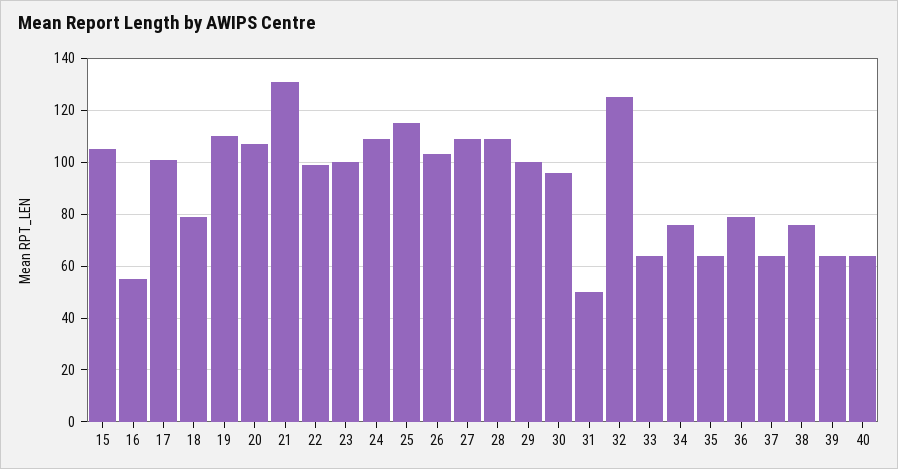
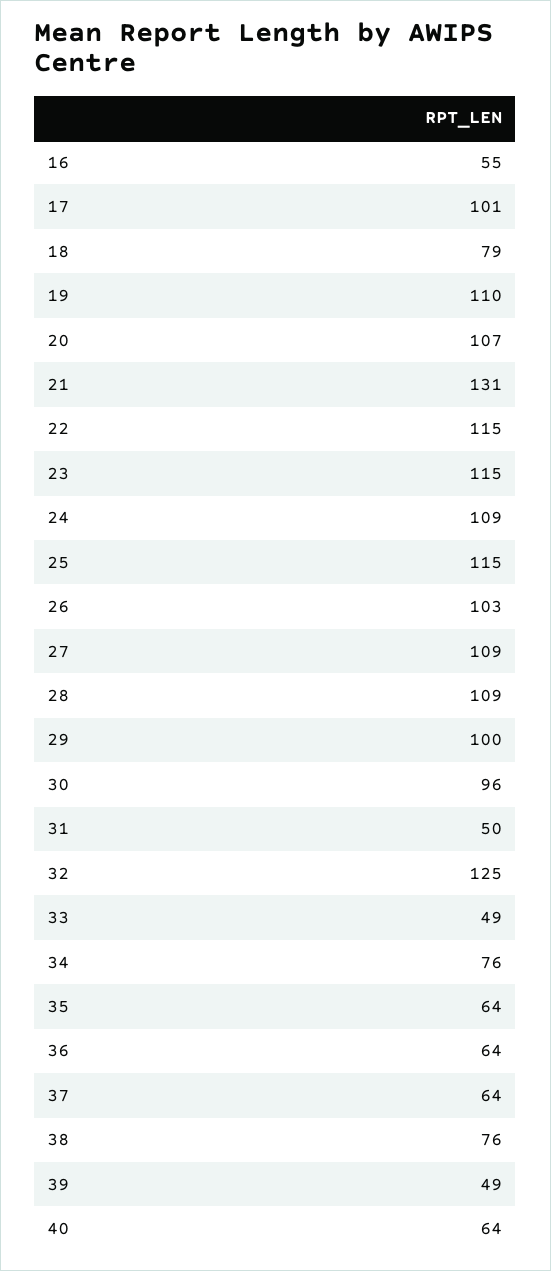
15: 105 -> none
22: 100 -> 115
23: 100 -> 115
33: 65 -> 49
36: 80 -> 64
39: 65 -> 49

